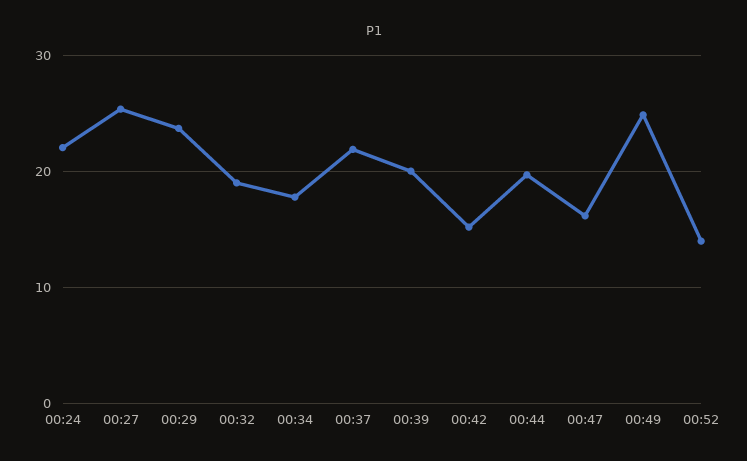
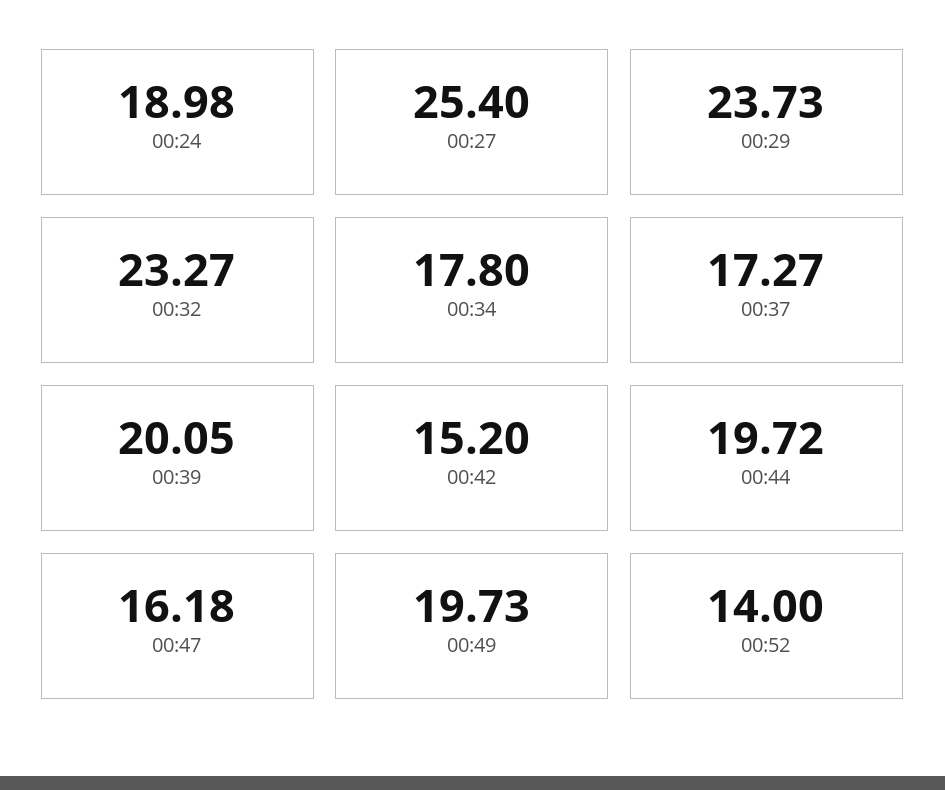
00:24: 22 -> 18.98
00:32: 19 -> 23.27
00:37: 22 -> 17.27
00:49: 25 -> 19.73

